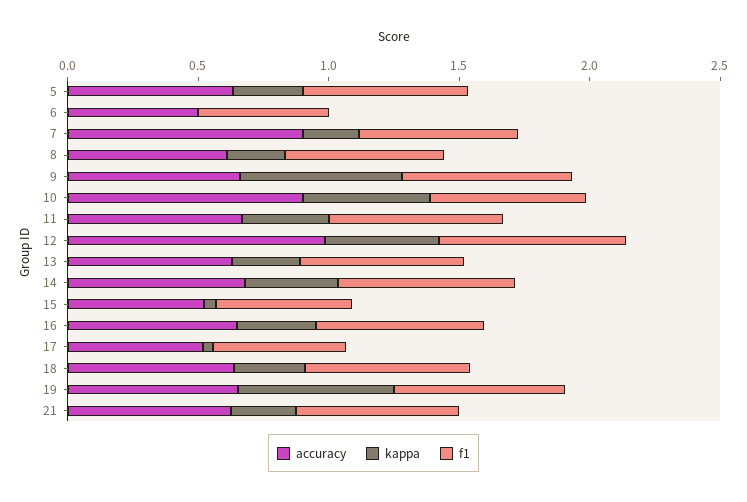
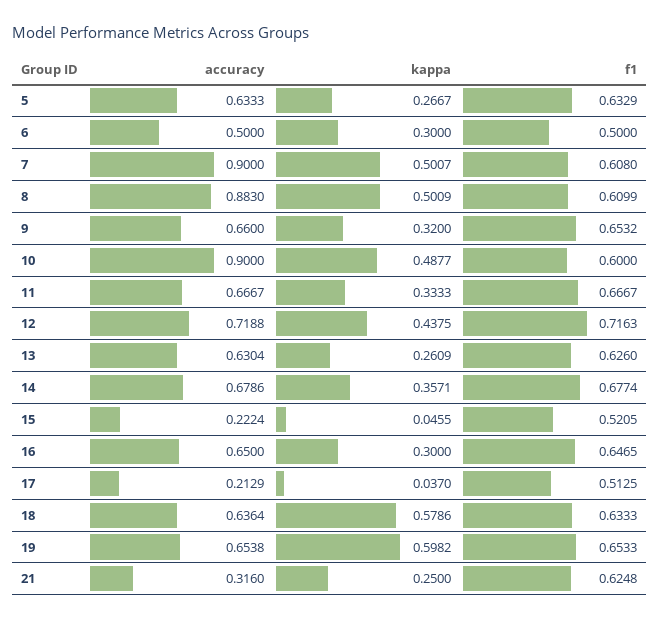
kappa, 6: 0 -> 0.3
kappa, 7: 0.2 -> 0.5007
accuracy, 8: 0.6 -> 0.883
kappa, 8: 0.2 -> 0.5009
kappa, 9: 0.6 -> 0.32
accuracy, 12: 1 -> 0.7188
accuracy, 15: 0.5 -> 0.2224
accuracy, 17: 0.5 -> 0.2129
kappa, 18: 0.3 -> 0.5786
accuracy, 21: 0.6 -> 0.316

